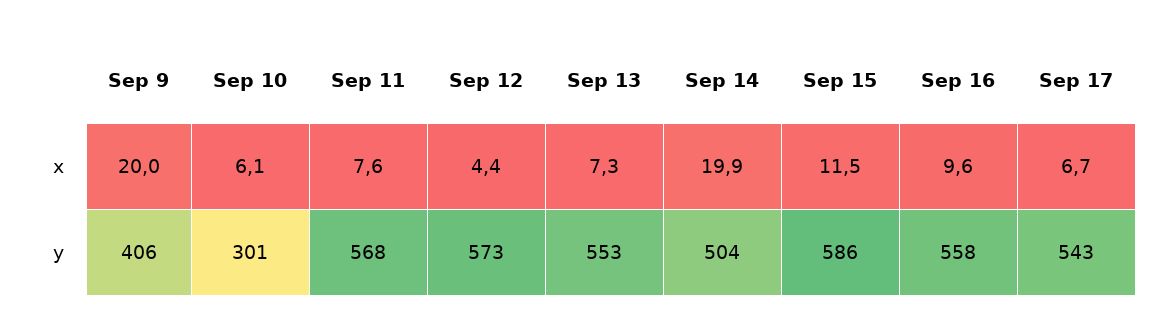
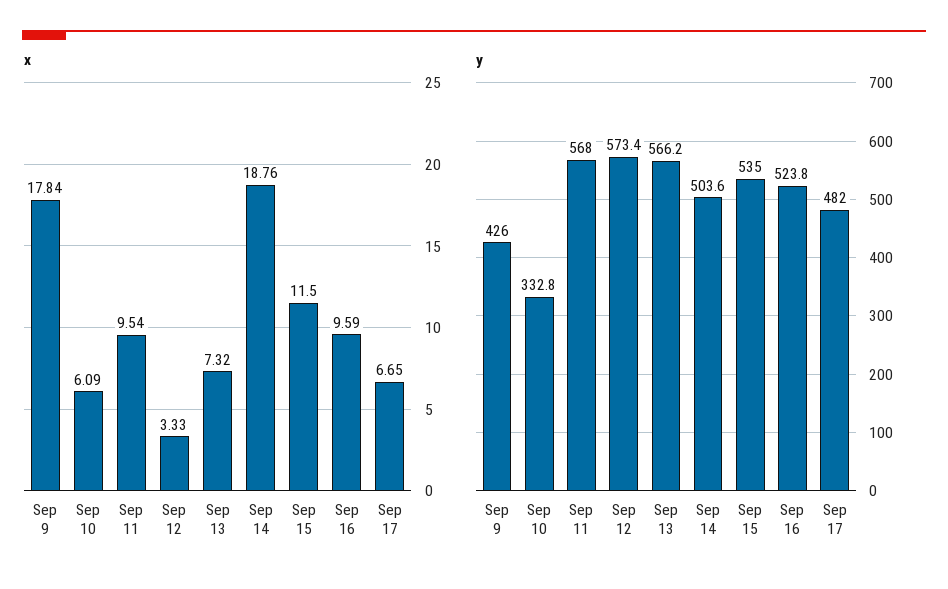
x, Sep 9: 20 -> 17.84
x, Sep 11: 7.6 -> 9.54
x, Sep 12: 4.4 -> 3.33
x, Sep 14: 19.9 -> 18.76
y, Sep 9: 406 -> 426
y, Sep 10: 301 -> 332.8
y, Sep 13: 553 -> 566.2
y, Sep 15: 586 -> 535
y, Sep 16: 558 -> 523.8
y, Sep 17: 543 -> 482

